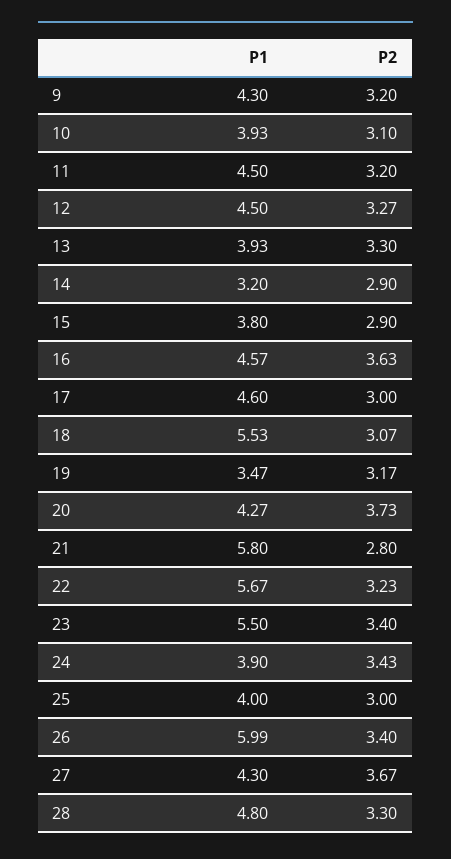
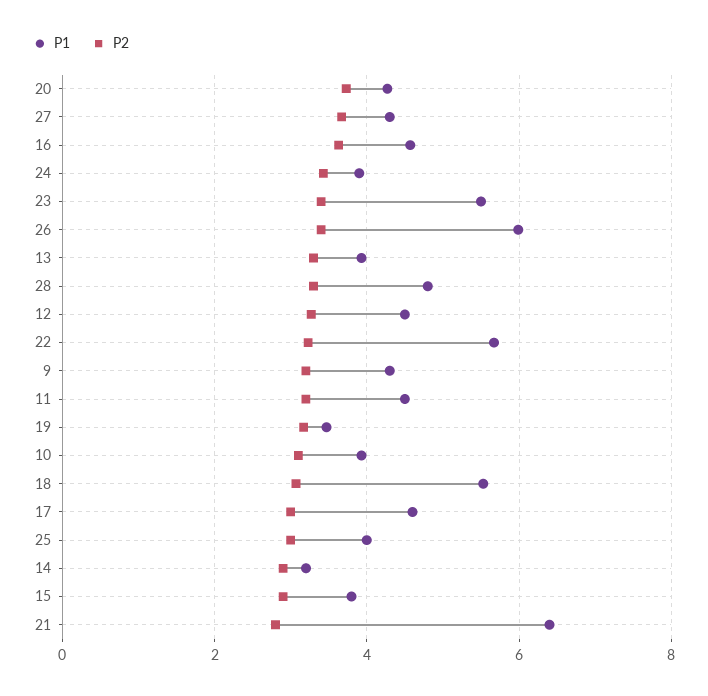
P1, 21: 5.8 -> 6.4

